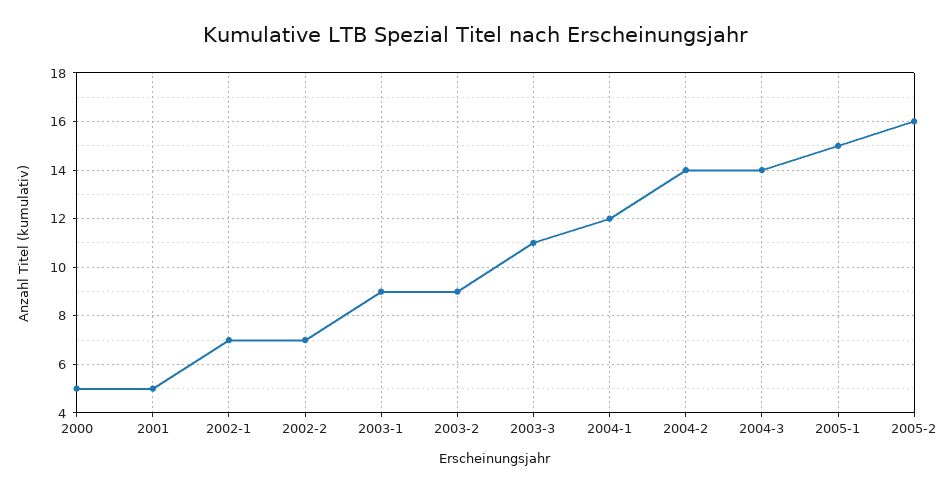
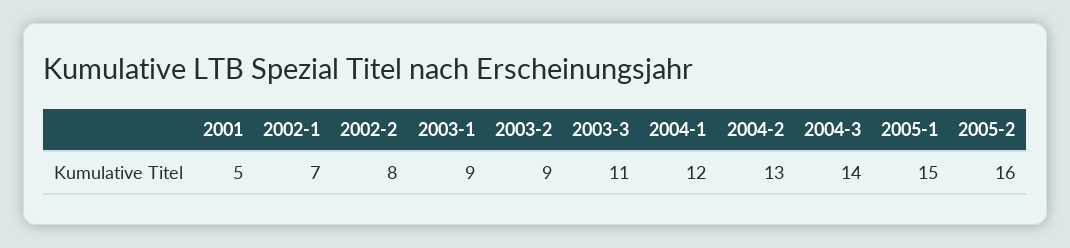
2000: 5 -> none
2002-2: 7 -> 8
2004-2: 14 -> 13

